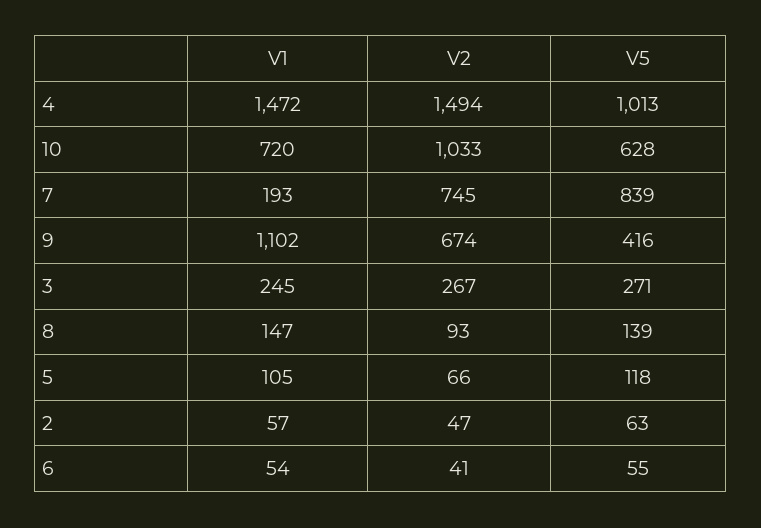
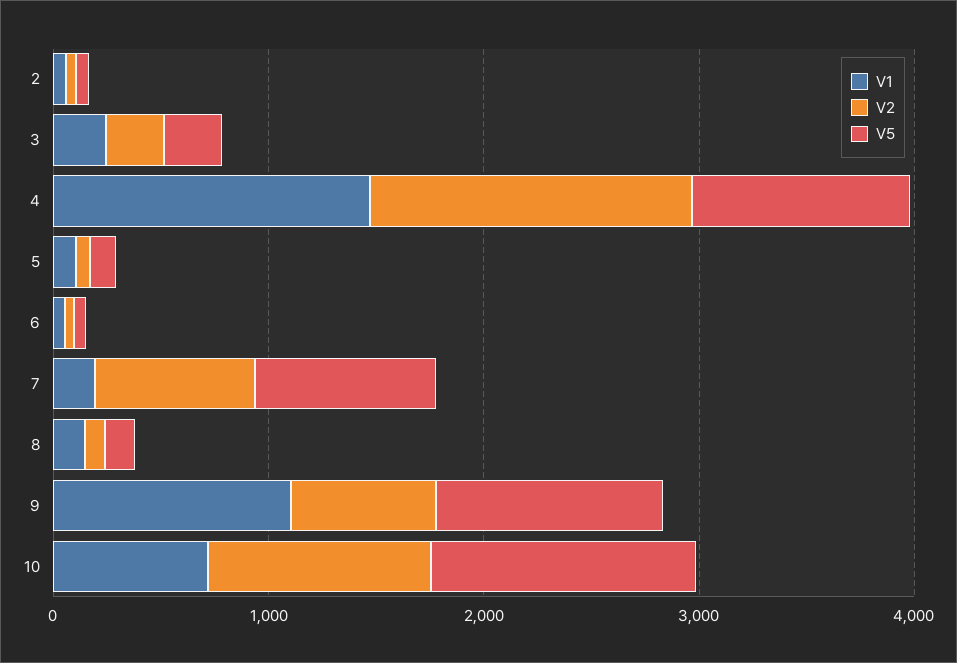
V5, 10: 628 -> 1200
V5, 9: 416 -> 1000

